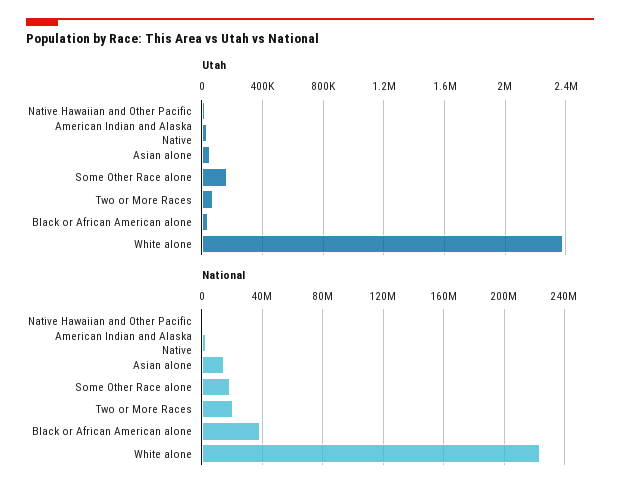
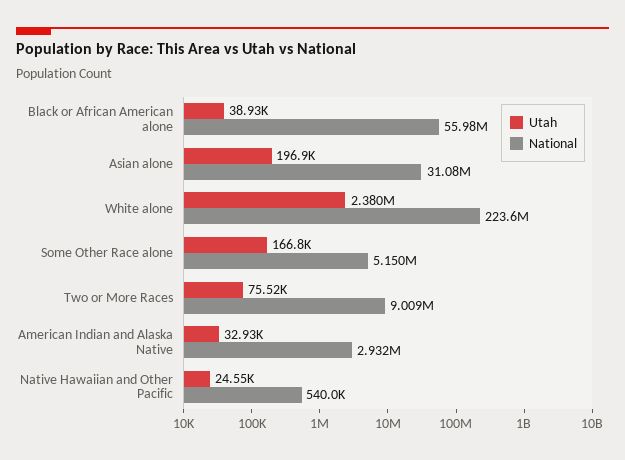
Utah, Asian alone: 50000 -> 196900
National, Asian alone: 15000000 -> 31080000
National, Some Other Race alone: 20000000 -> 5150000
National, Two or More Races: 20000000 -> 9009000
National, Black or African American alone: 40000000 -> 55980000

